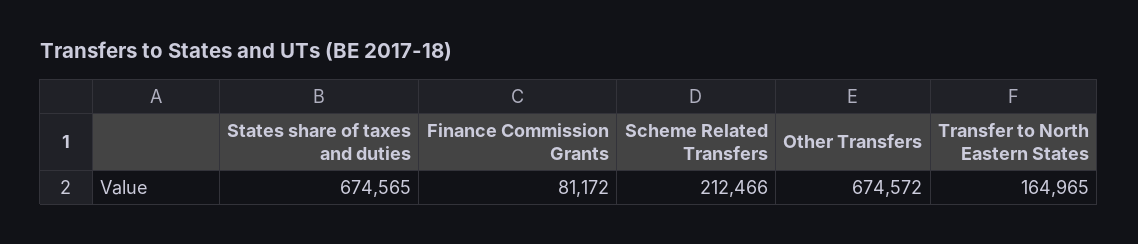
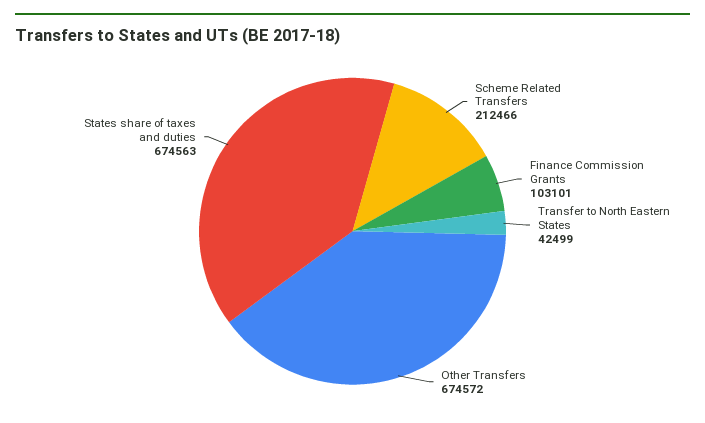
States share of taxes and duties: 674565 -> 674563
Finance Commission Grants: 81172 -> 103101
Transfer to North Eastern States: 164965 -> 42499

